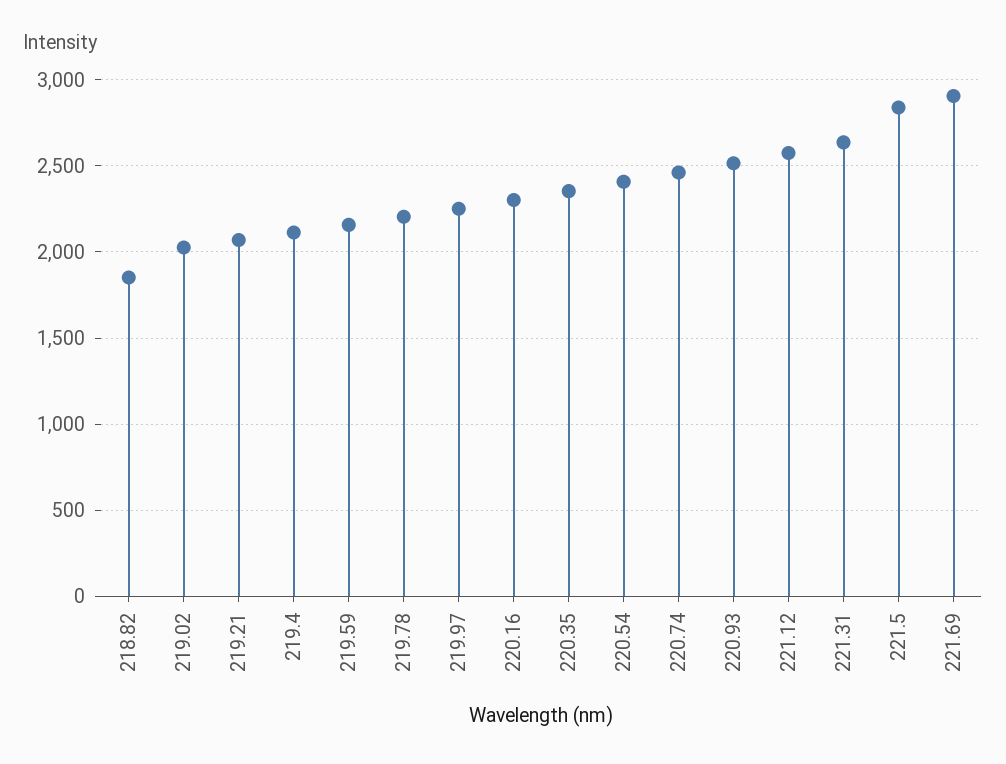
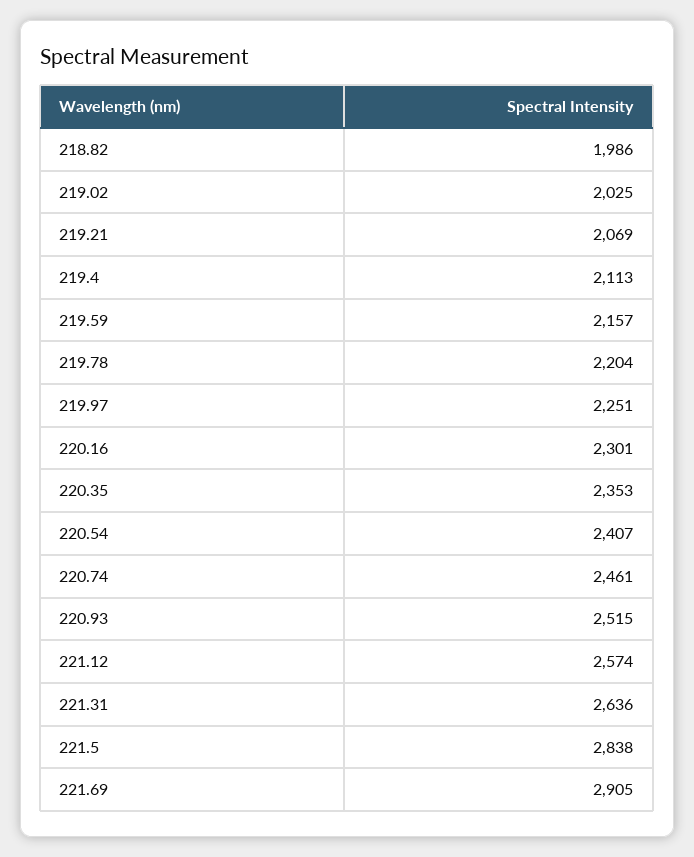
218.82: 1850 -> 1986

